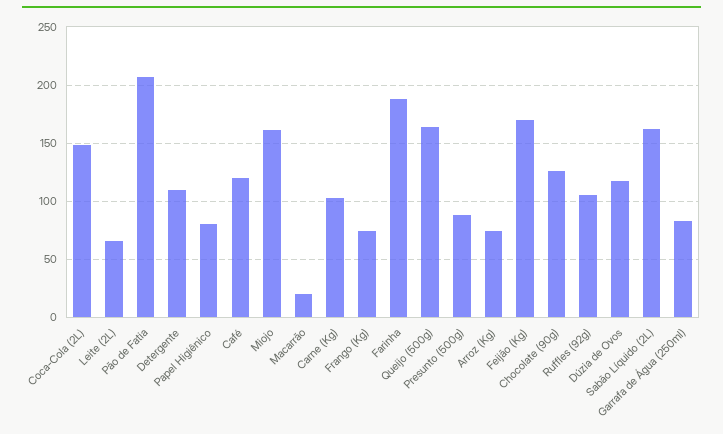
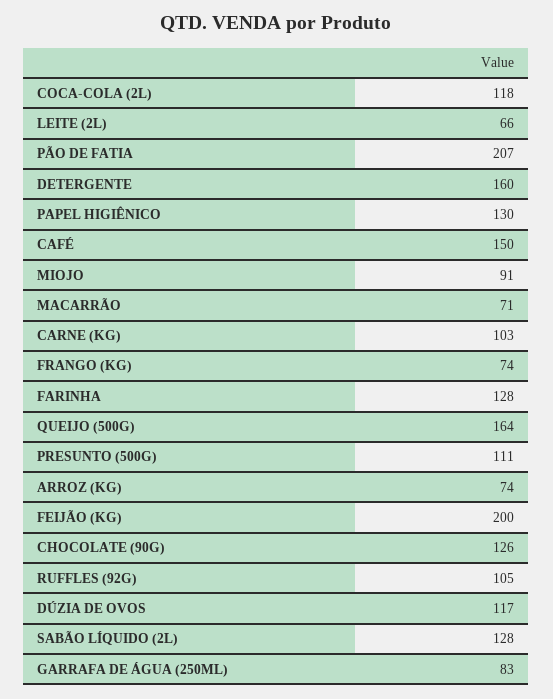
Coca-Cola (2L): 150 -> 118
Detergente: 110 -> 160
Papel Higiênico: 80 -> 130
Café: 120 -> 150
Miojo: 160 -> 91
Macarrão: 20 -> 71
Farinha: 190 -> 128
Presunto (500g): 90 -> 111
Feijão (Kg): 170 -> 200
Sabão Líquido (2L): 160 -> 128

